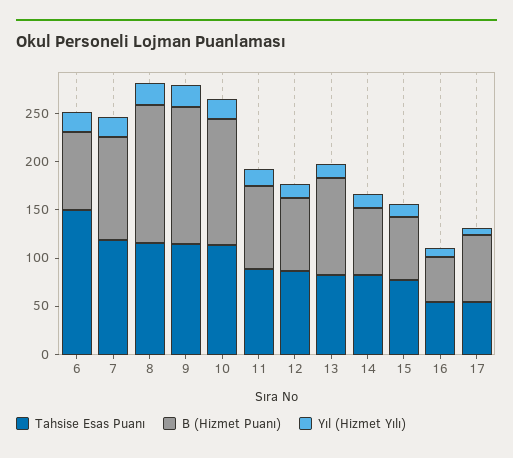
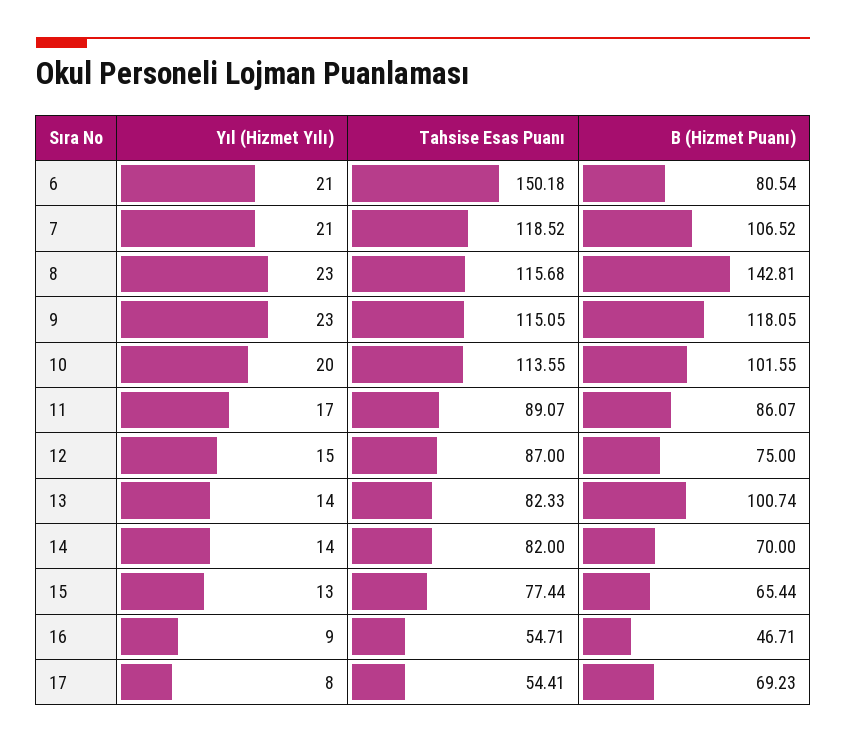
B (Hizmet Puanı), 9: 140 -> 118.05
B (Hizmet Puanı), 10: 130 -> 101.55

